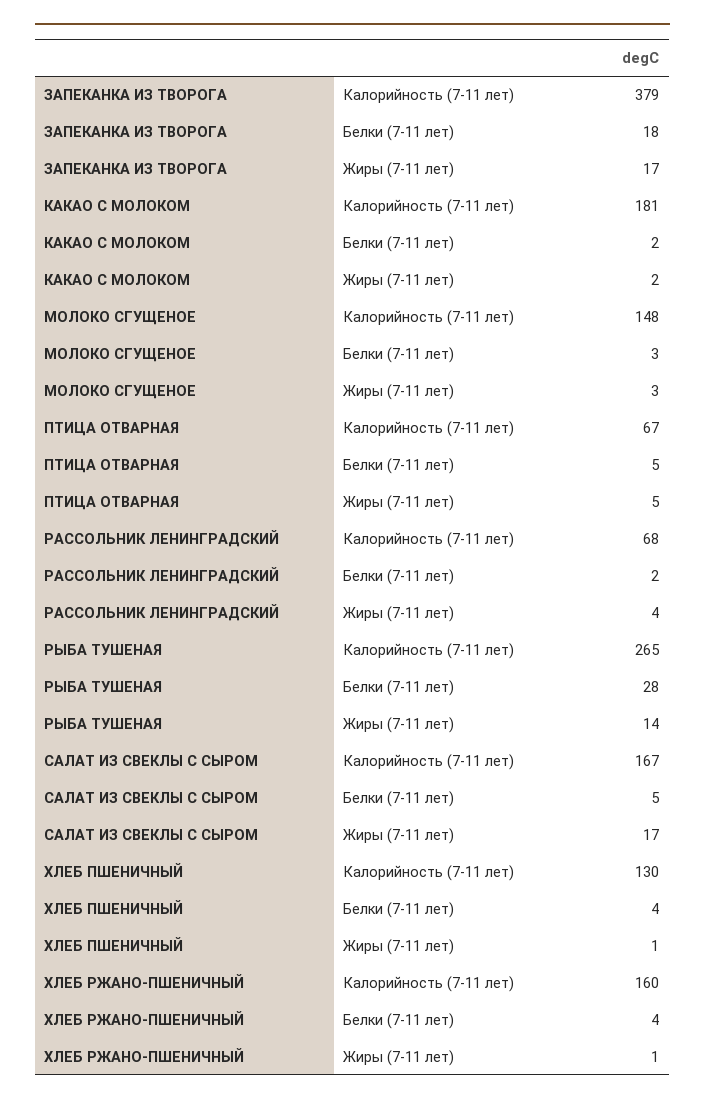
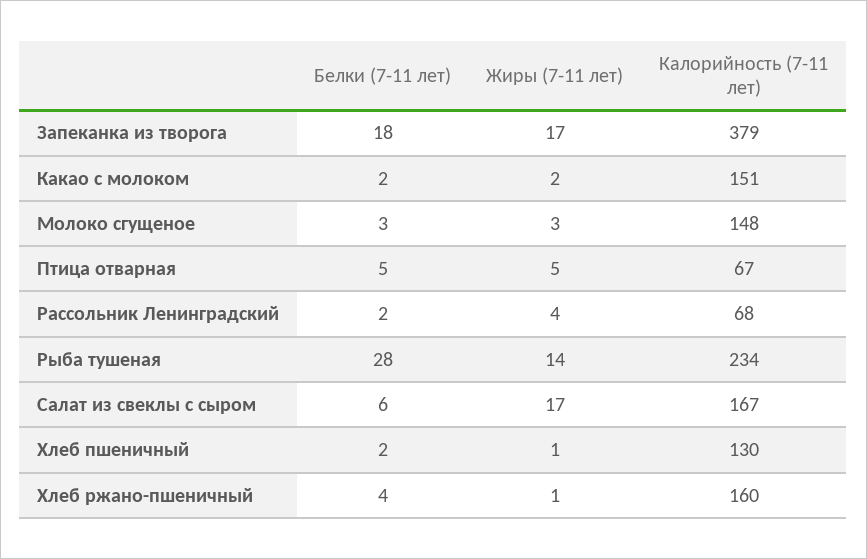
КАКАО С МОЛОКОМ, Калорийность (7-11 лет): 181 -> 151
РЫБА ТУШЕНАЯ, Калорийность (7-11 лет): 265 -> 234
САЛАТ ИЗ СВЕКЛЫ С СЫРОМ, Белки (7-11 лет): 5 -> 6
ХЛЕБ ПШЕНИЧНЫЙ, Белки (7-11 лет): 4 -> 2

